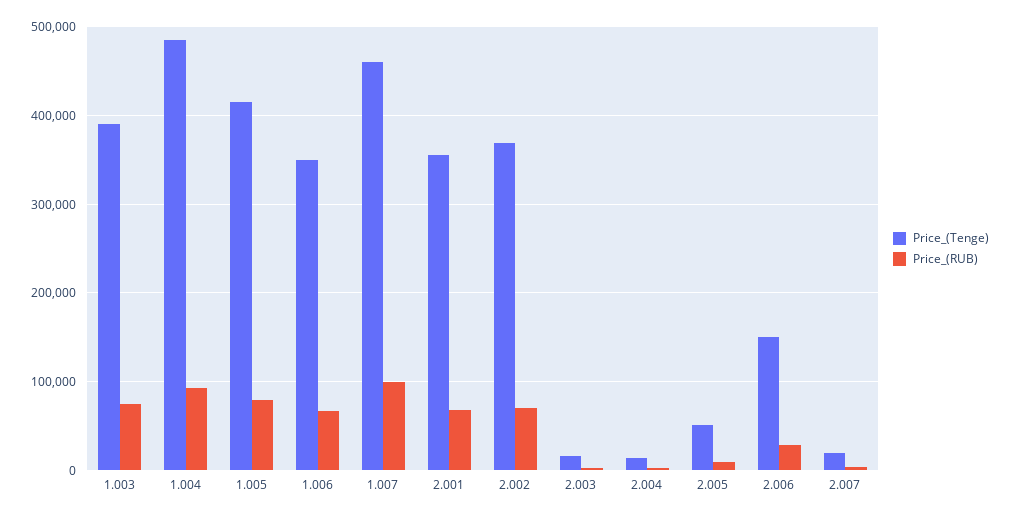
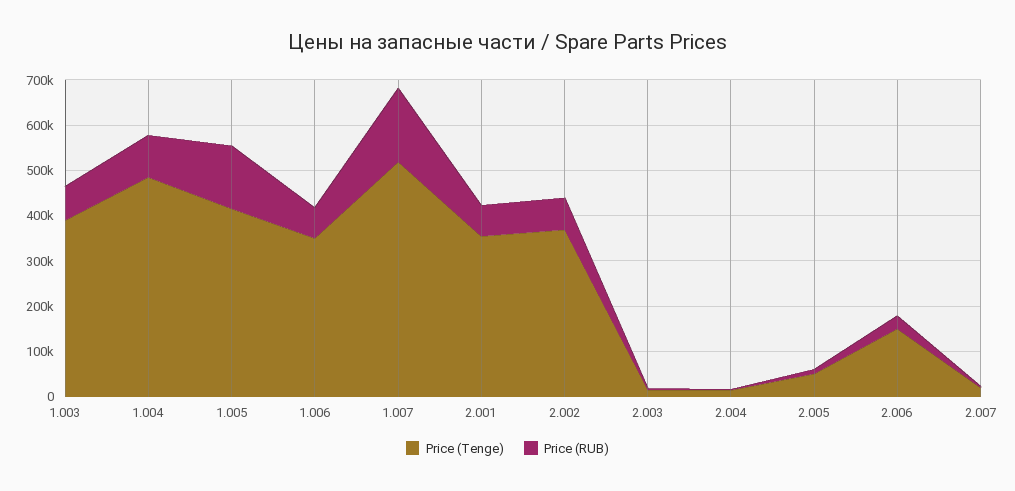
Price_(RUB), 1.005: 80000 -> 140000
Price_(Tenge), 1.007: 460000 -> 520000
Price_(RUB), 1.007: 100000 -> 160000

